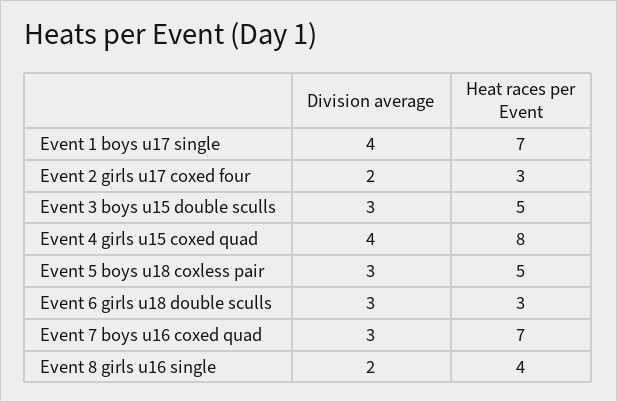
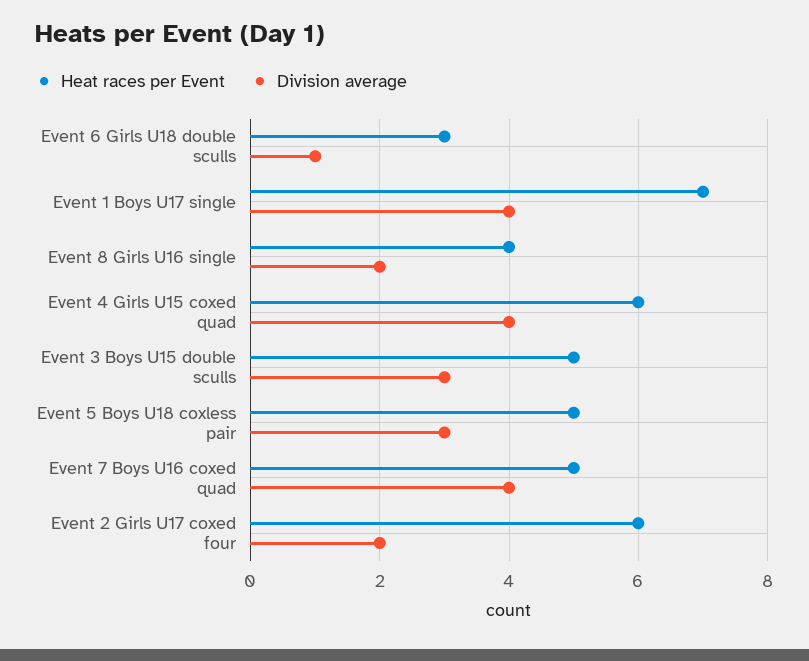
Heat races per Event, Event 2 girls u17 coxed four: 3 -> 6
Heat races per Event, Event 4 girls u15 coxed quad: 8 -> 6
Division average, Event 6 girls u18 double sculls: 3 -> 1
Division average, Event 7 boys u16 coxed quad: 3 -> 4
Heat races per Event, Event 7 boys u16 coxed quad: 7 -> 5

